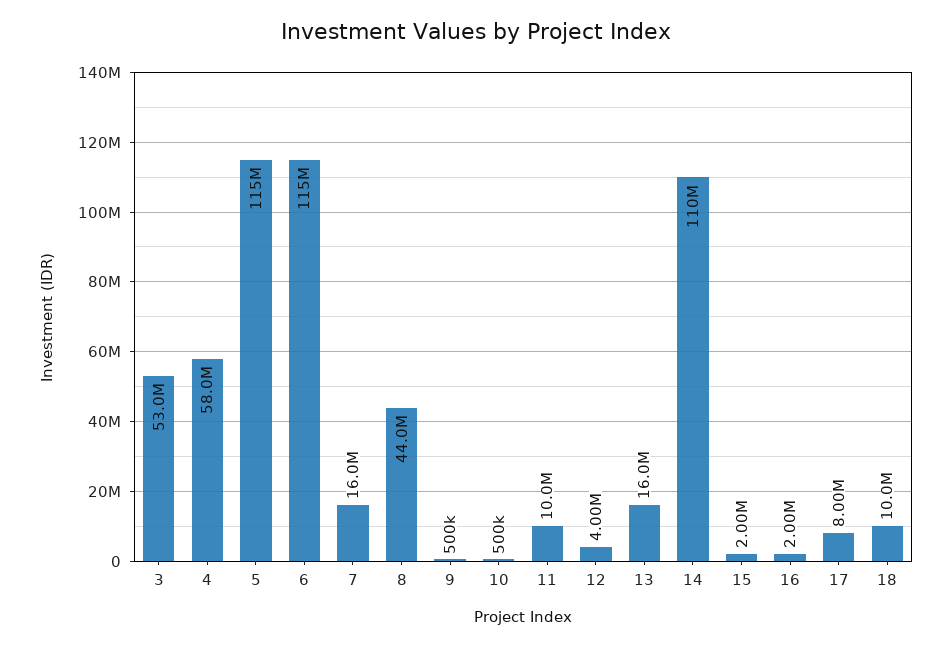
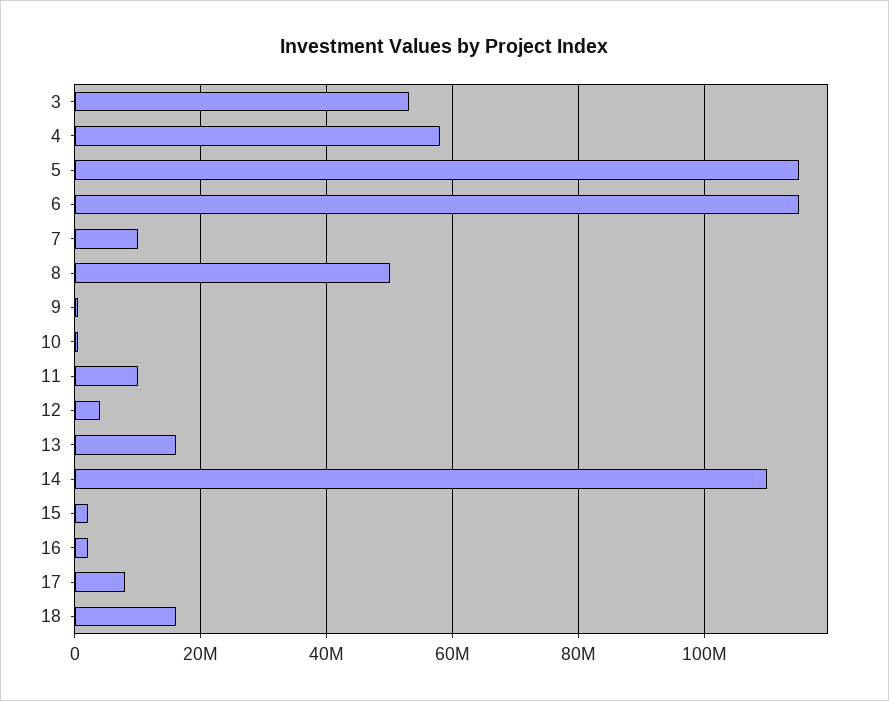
7: 16000000 -> 10000000
8: 44000000 -> 50000000
18: 10000000 -> 16000000

